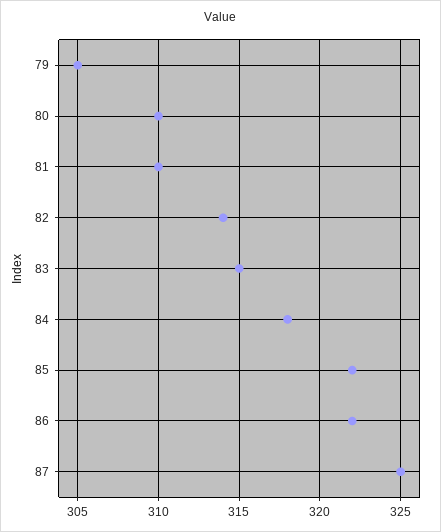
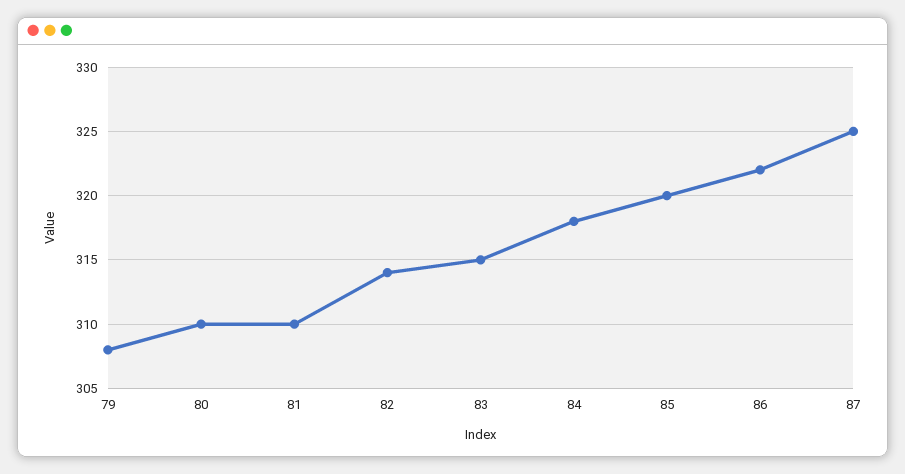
79: 305 -> 308
85: 322 -> 320

